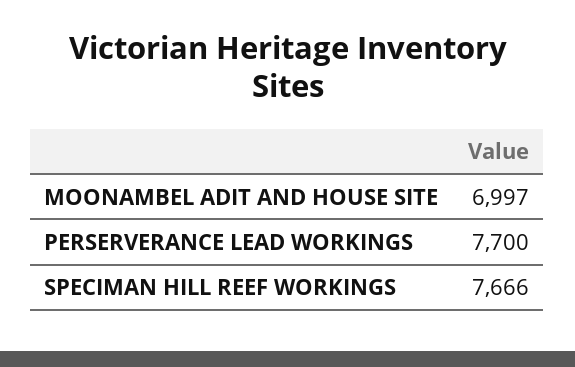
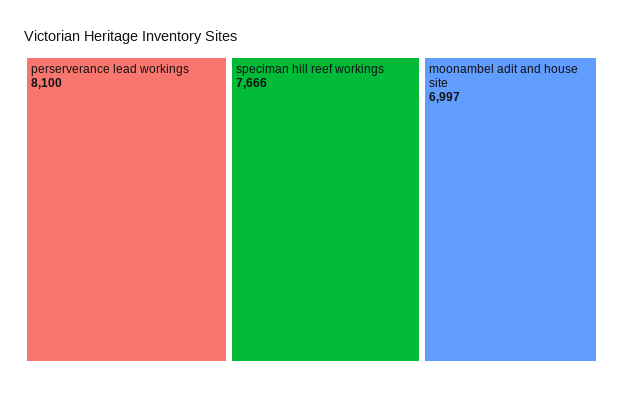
PERSERVERANCE LEAD WORKINGS: 7700 -> 8100

